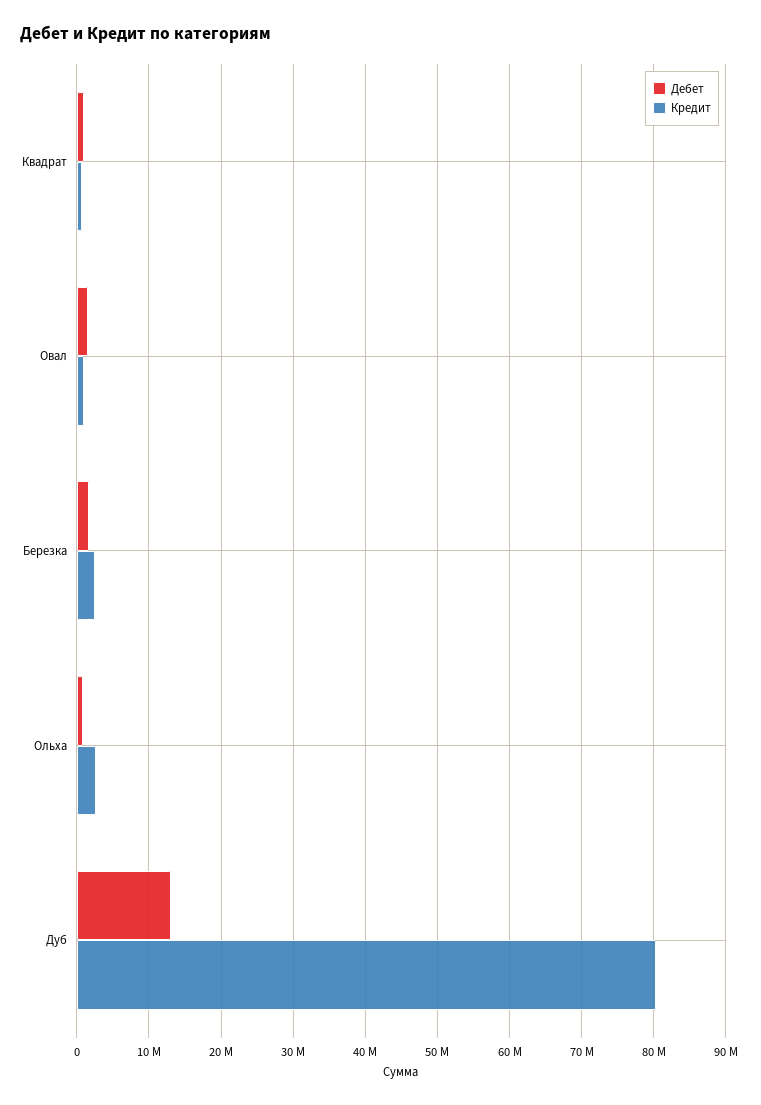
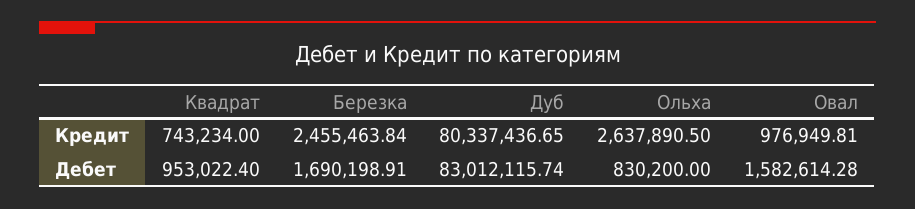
Дебет, Дуб: 13000000 -> 83012115.74

